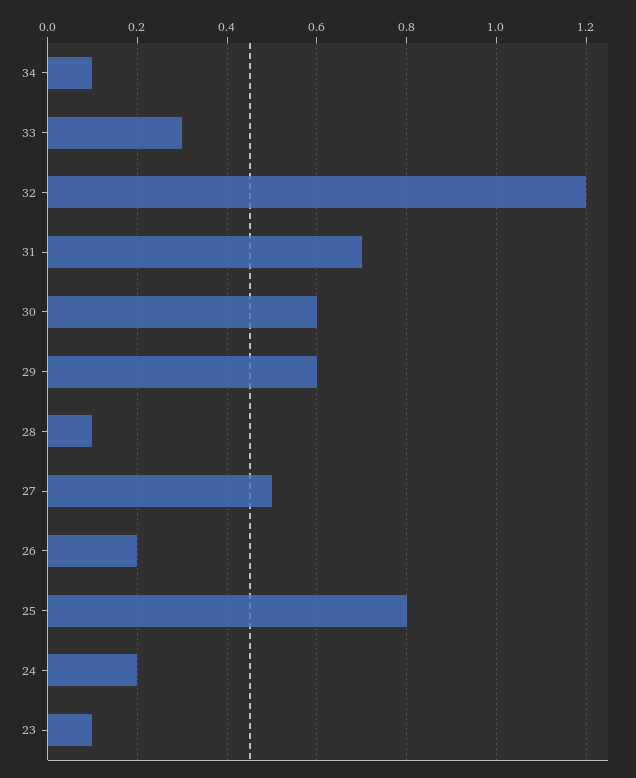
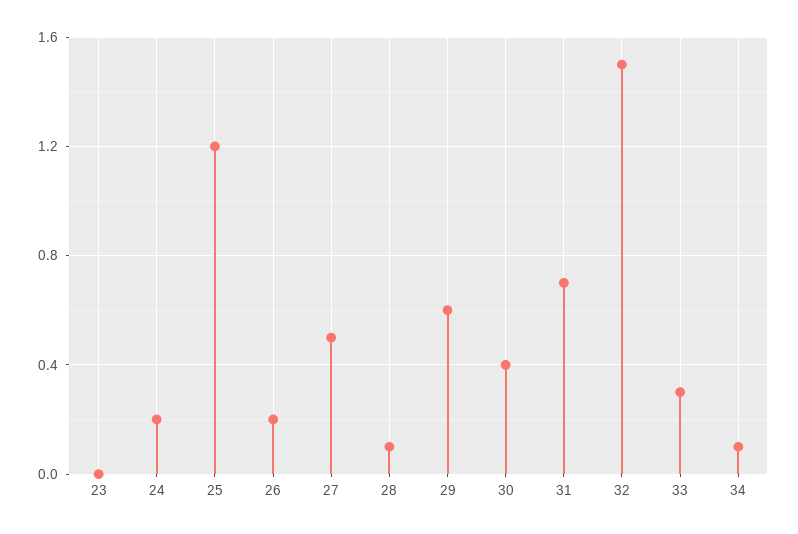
32: 1.2 -> 1.5
30: 0.6 -> 0.4
25: 0.8 -> 1.2
23: 0.1 -> 0

